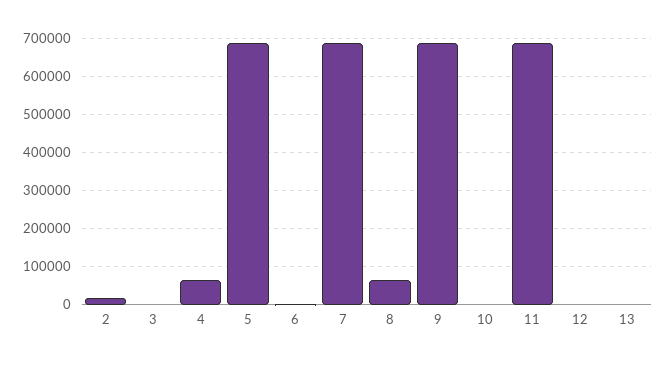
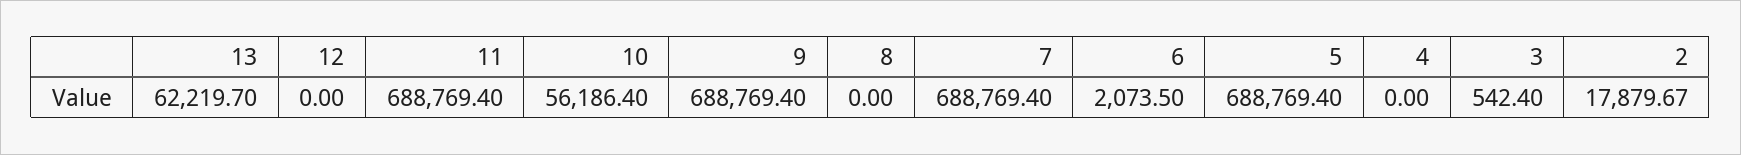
4: 60000 -> 0
8: 60000 -> 0
10: 0 -> 56186.4
13: 0 -> 62219.7

